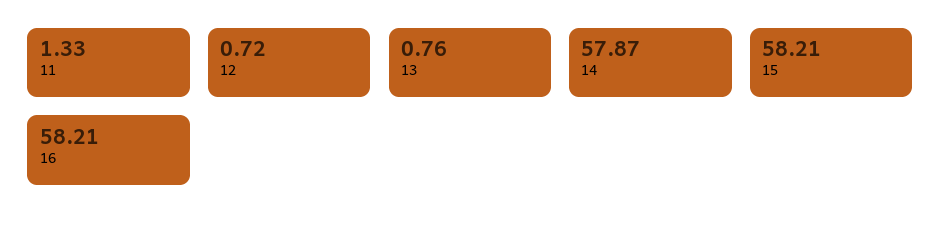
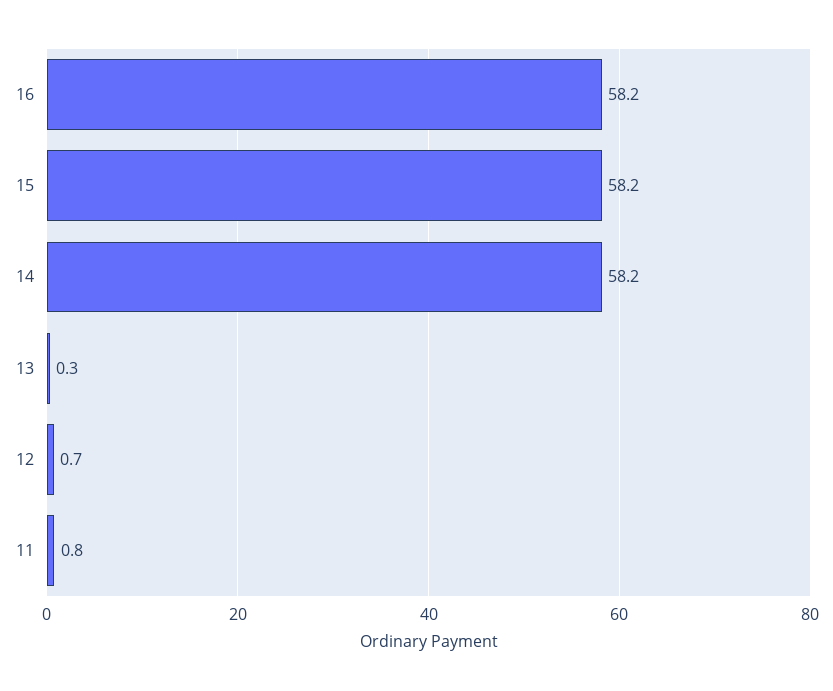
11: 1.33 -> 0.8
13: 0.76 -> 0.3
14: 57.87 -> 58.2

